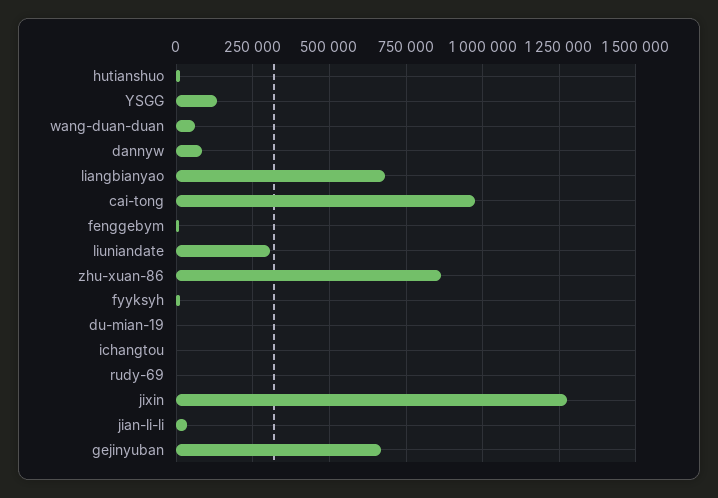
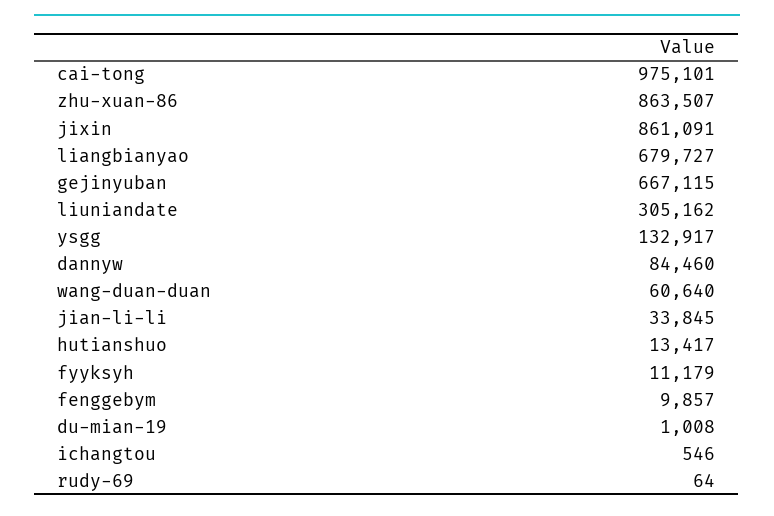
jixin: 1275000 -> 861091

